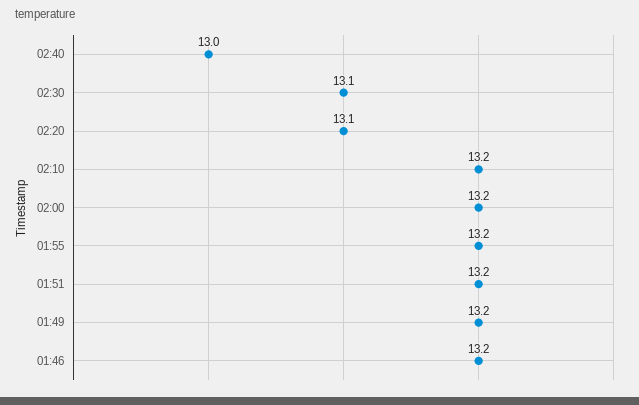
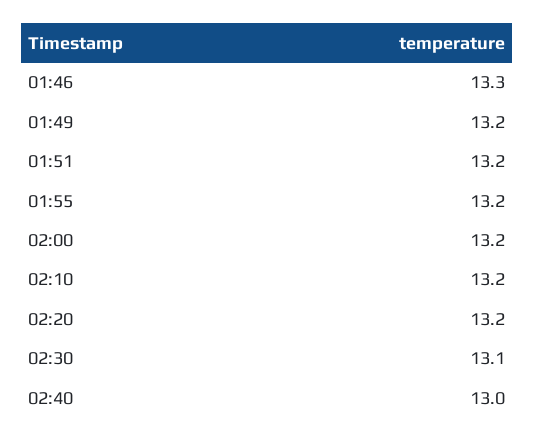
02:20: 13.1 -> 13.2
01:46: 13.2 -> 13.3

